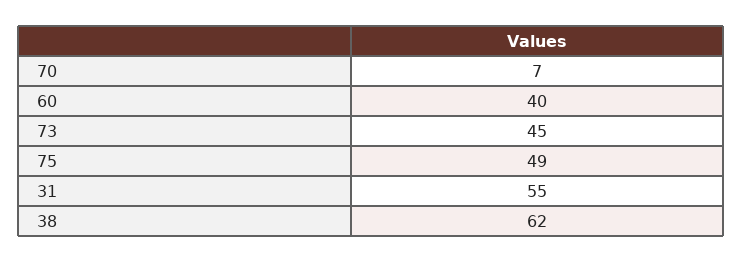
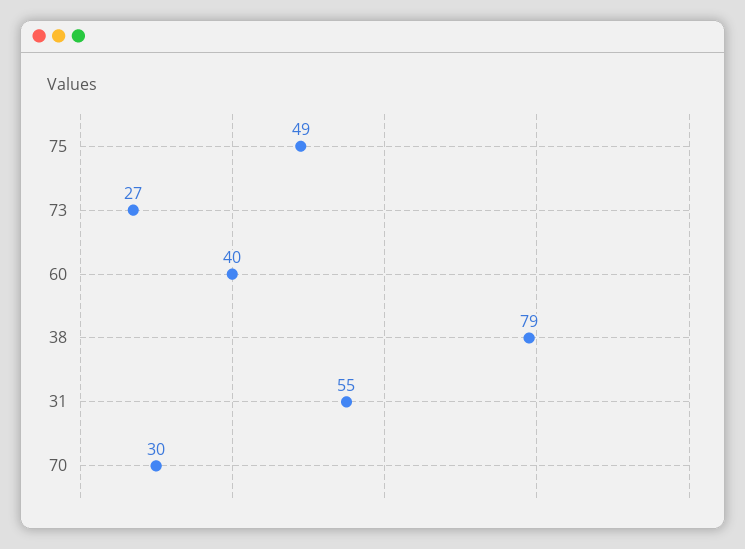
70: 7 -> 30
73: 45 -> 27
38: 62 -> 79

